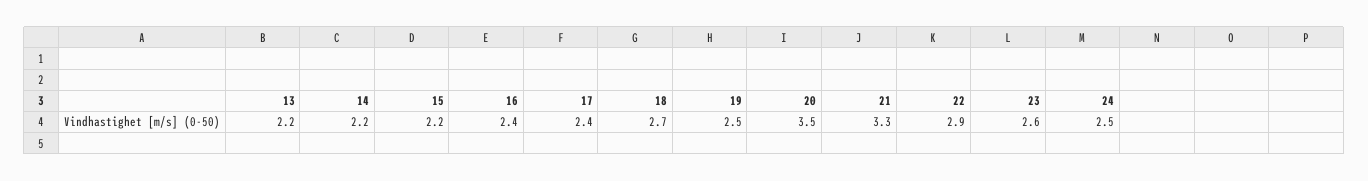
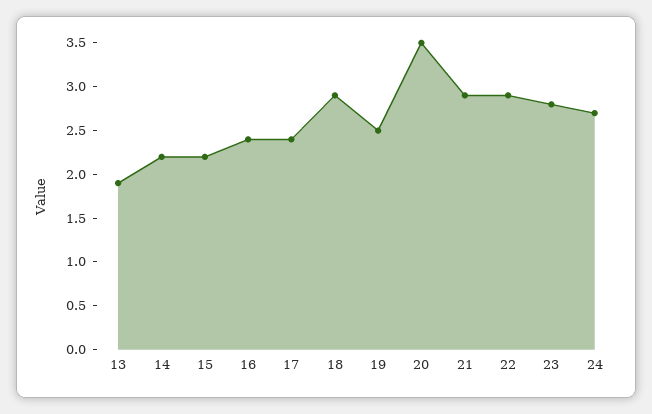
13: 2.2 -> 1.9
18: 2.7 -> 2.9
21: 3.3 -> 2.9
23: 2.6 -> 2.8
24: 2.5 -> 2.7

